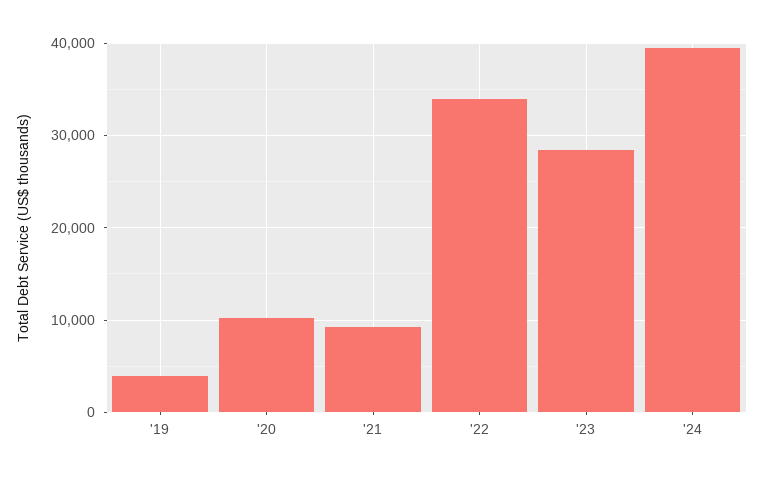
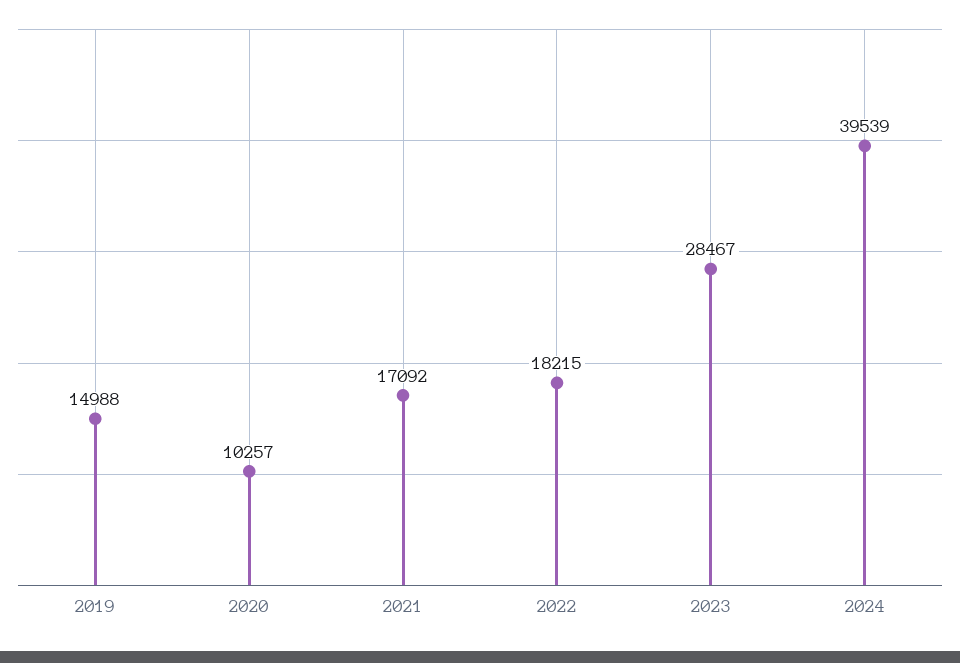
'19: 4000 -> 14988
'21: 9000 -> 17092
'22: 34000 -> 18215

